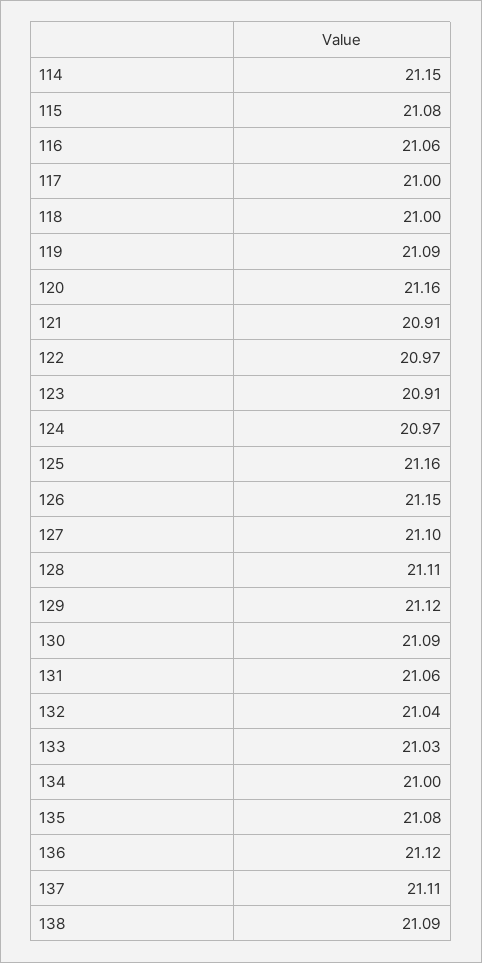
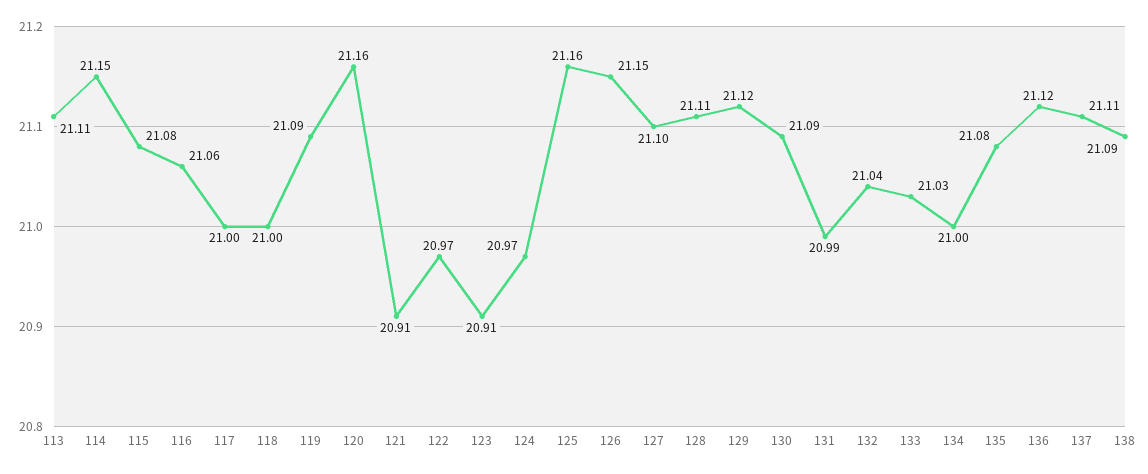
131: 21.06 -> 20.99
113: none -> 21.11

